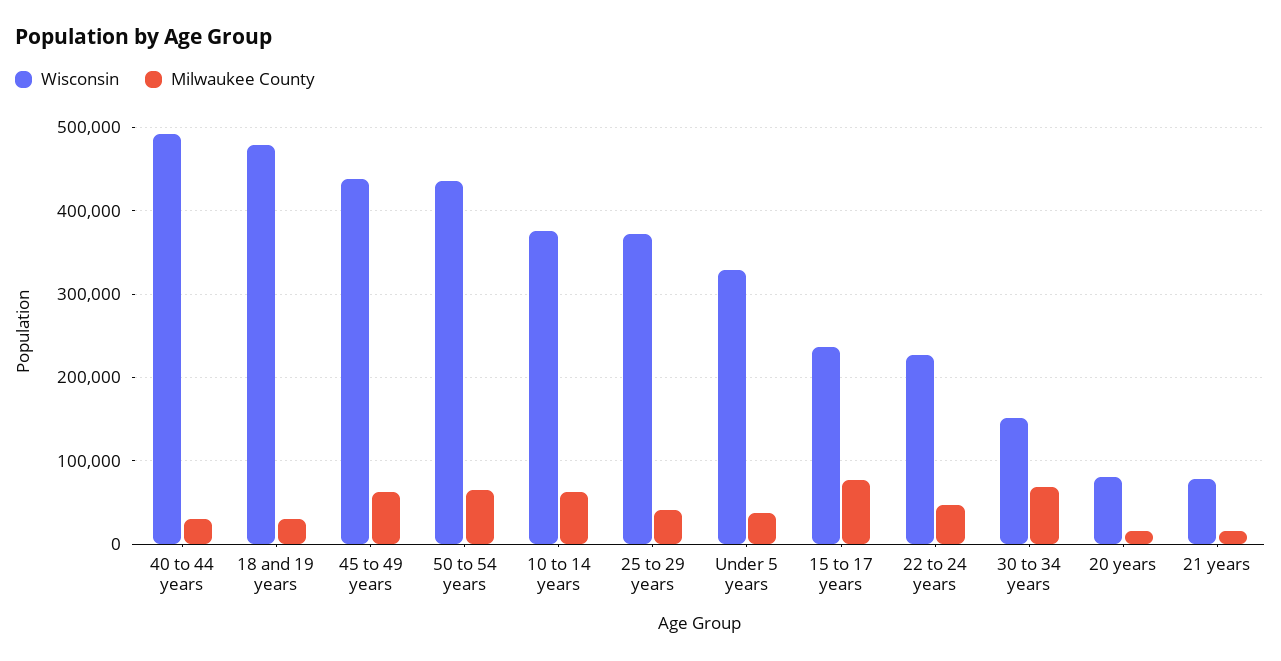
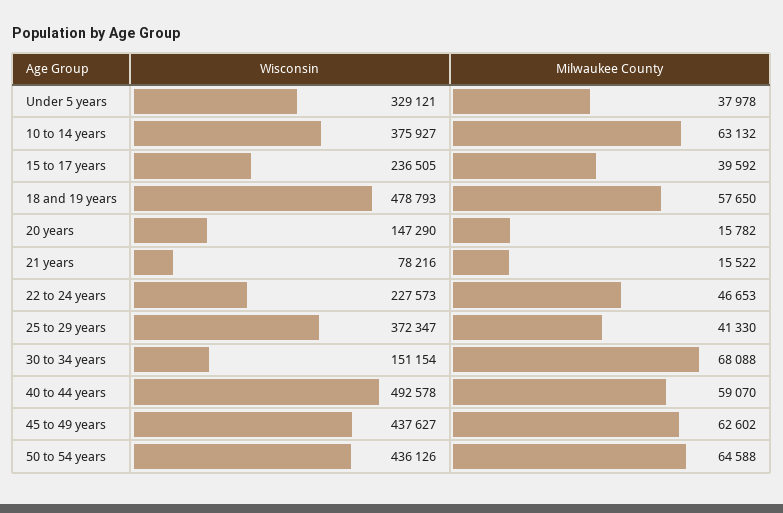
Milwaukee County, 40 to 44 years: 30000 -> 59070
Milwaukee County, 18 and 19 years: 30000 -> 57650
Milwaukee County, 15 to 17 years: 80000 -> 39592
Wisconsin, 20 years: 80000 -> 147290

